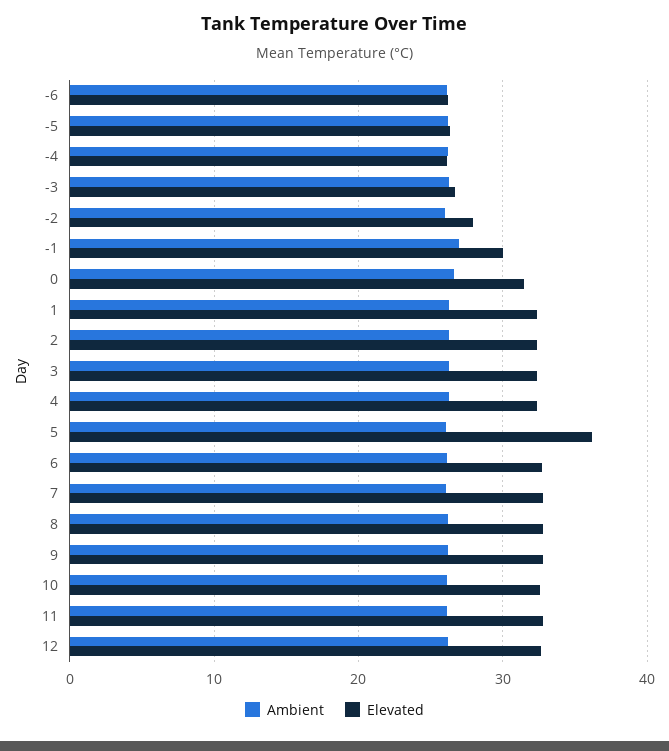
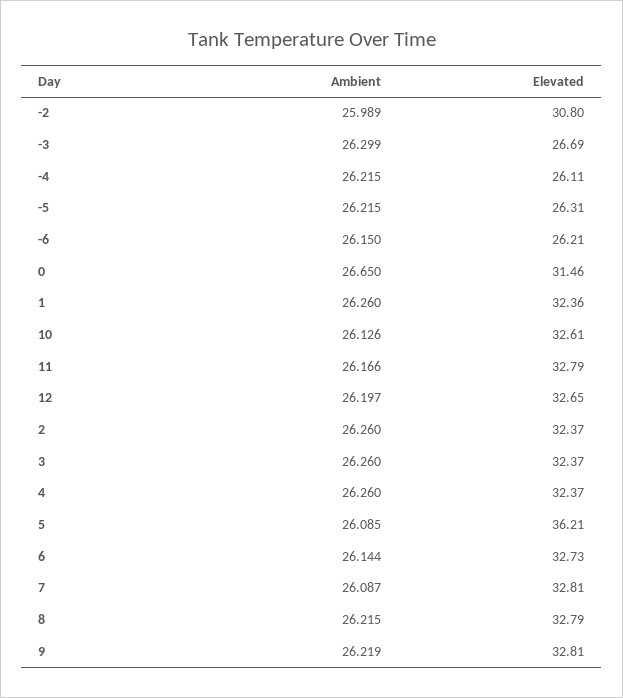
Elevated, -2: 28 -> 30.8
Ambient, -1: 27 -> none
Elevated, -1: 30 -> none

